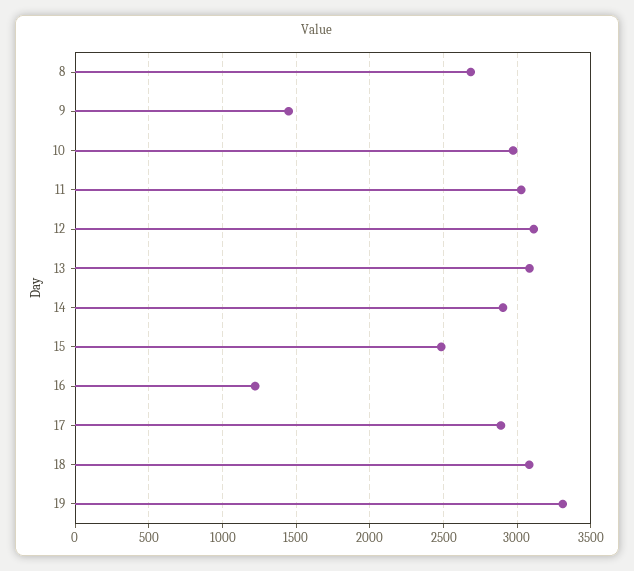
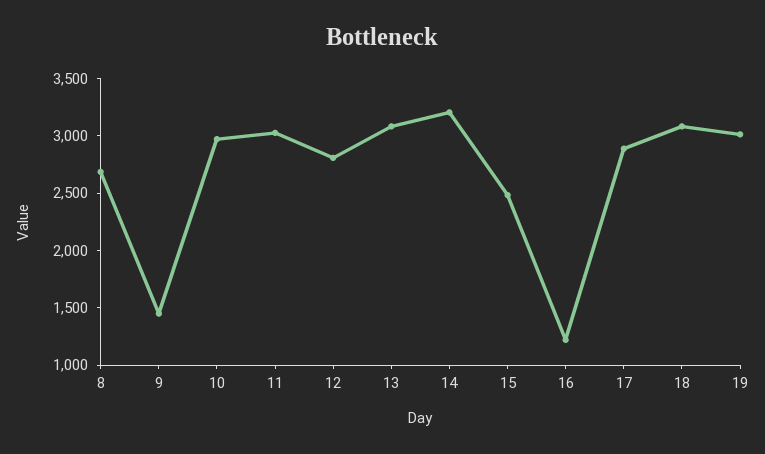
12: 3100 -> 2800
14: 2900 -> 3200
19: 3300 -> 3000

